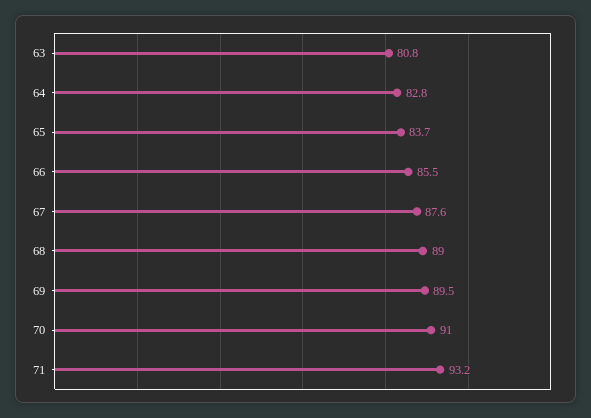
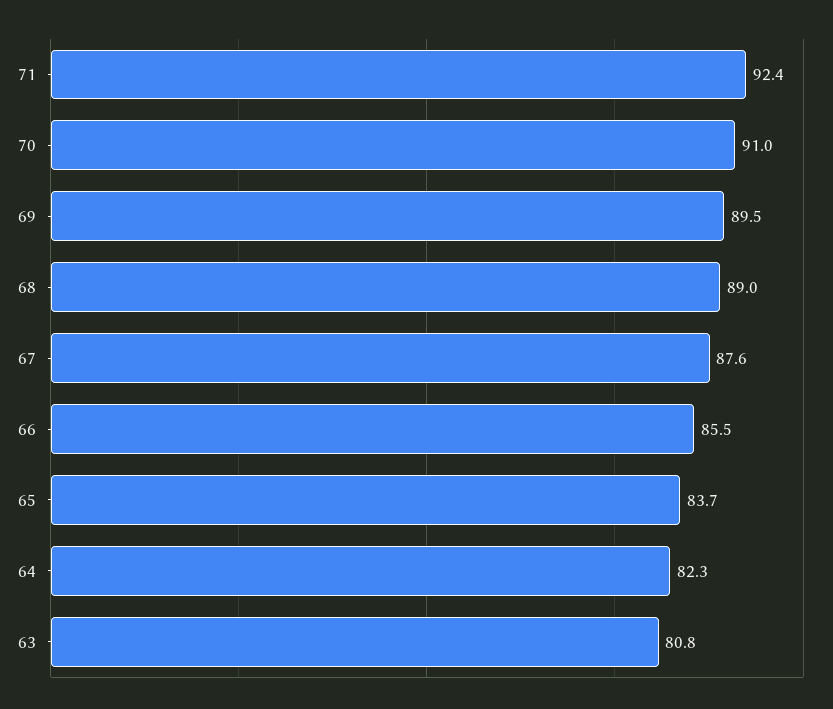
64: 82.8 -> 82.3
71: 93.2 -> 92.4

